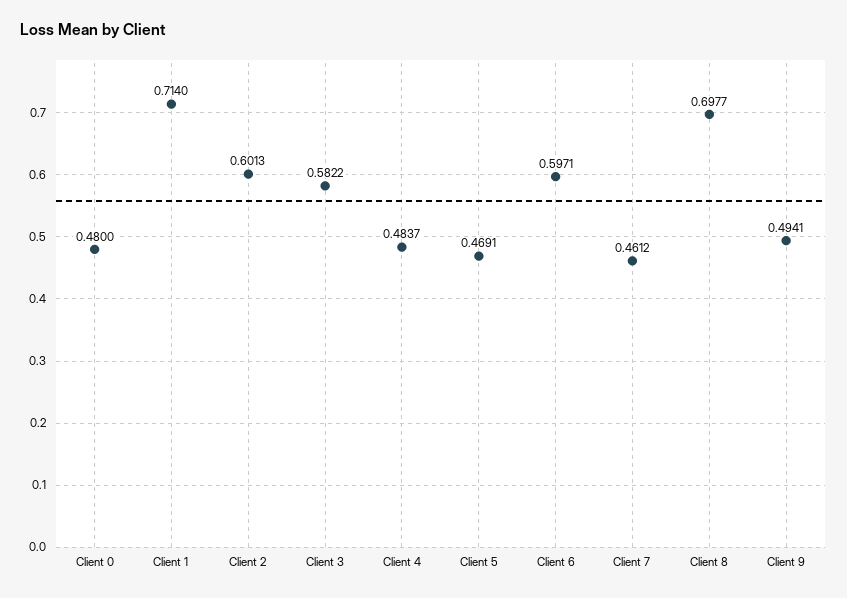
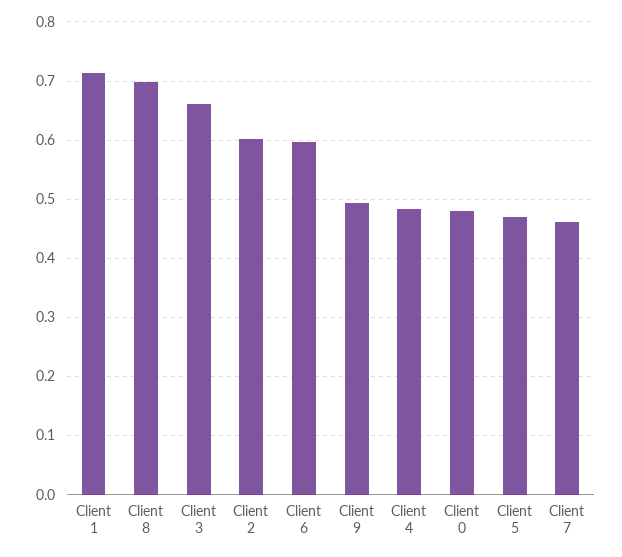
Client 3: 0.5822 -> 0.66

